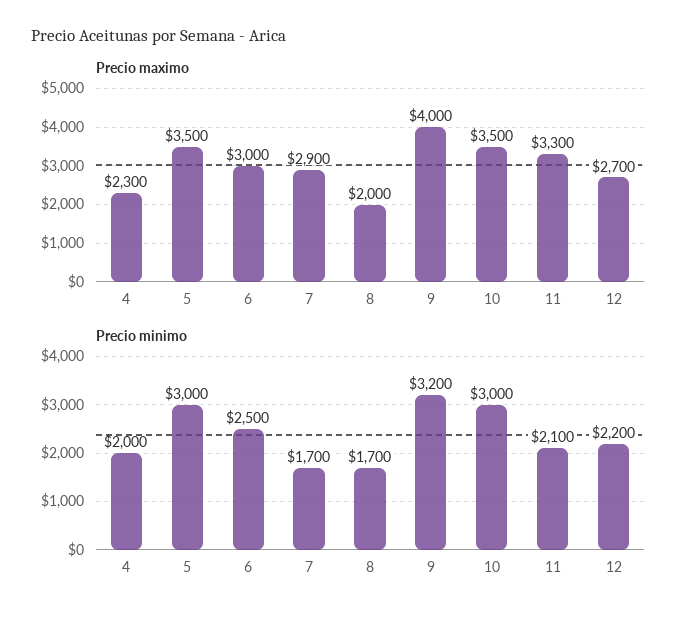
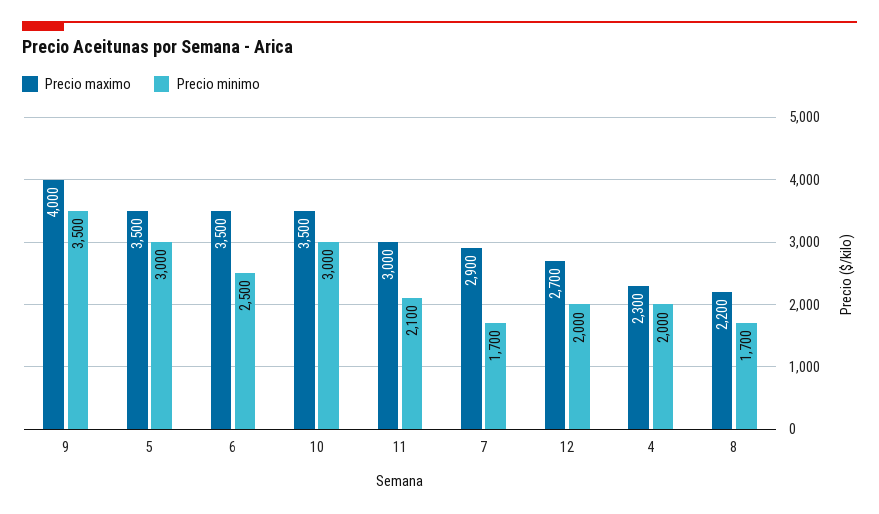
Precio maximo, 6: 3000 -> 3500
Precio maximo, 8: 2000 -> 2200
Precio maximo, 11: 3300 -> 3000
Precio minimo, 9: 3200 -> 3500
Precio minimo, 12: 2200 -> 2000

